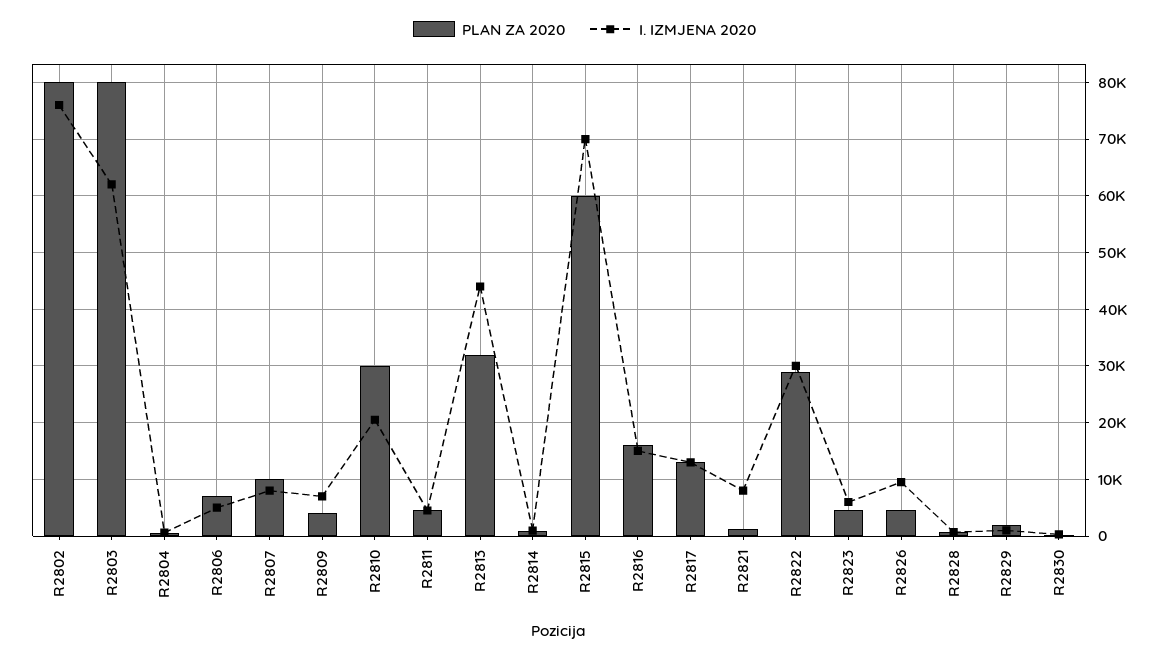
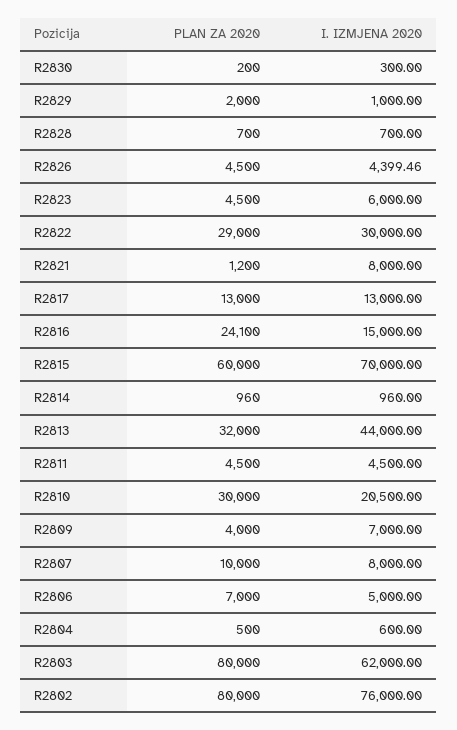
PLAN ZA 2020, R2816: 16000 -> 24100
I. IZMJENA 2020, R2826: 10000 -> 4399.46

